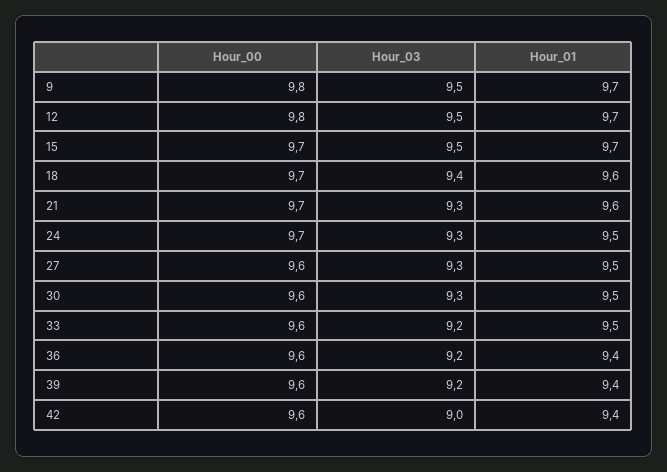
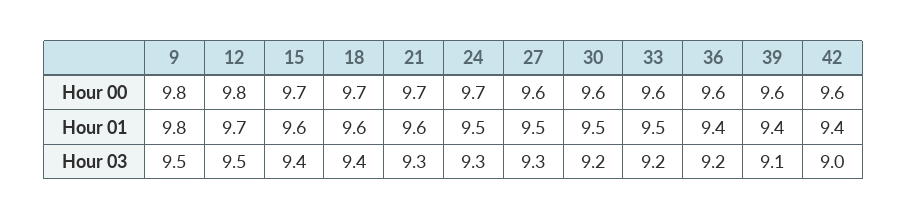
Hour_01, 9: 9.7 -> 9.8
Hour_03, 15: 9.5 -> 9.4
Hour_01, 15: 9.7 -> 9.6
Hour_03, 30: 9.3 -> 9.2
Hour_03, 39: 9.2 -> 9.1

